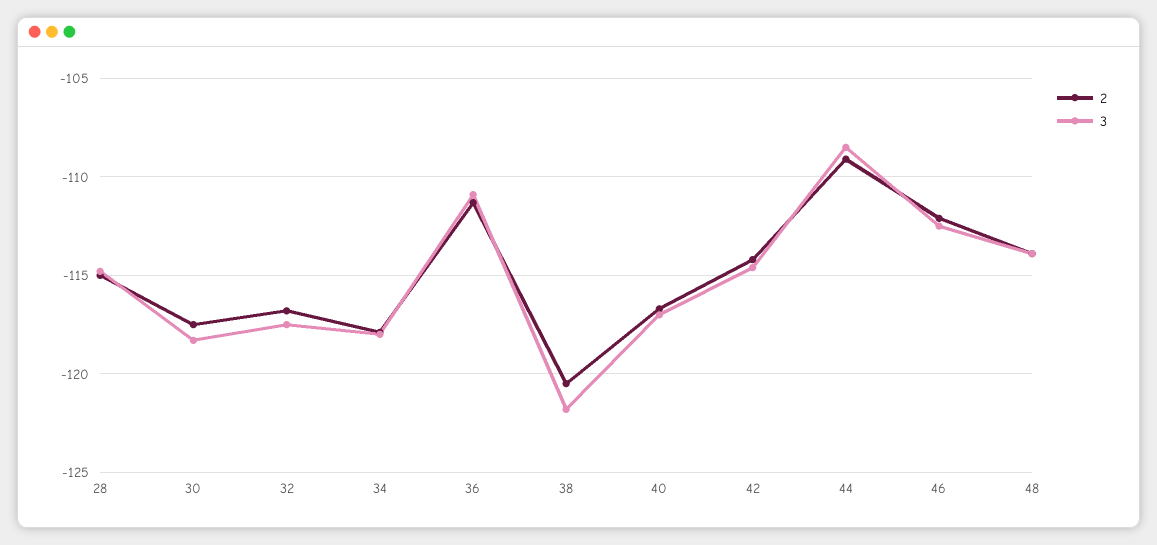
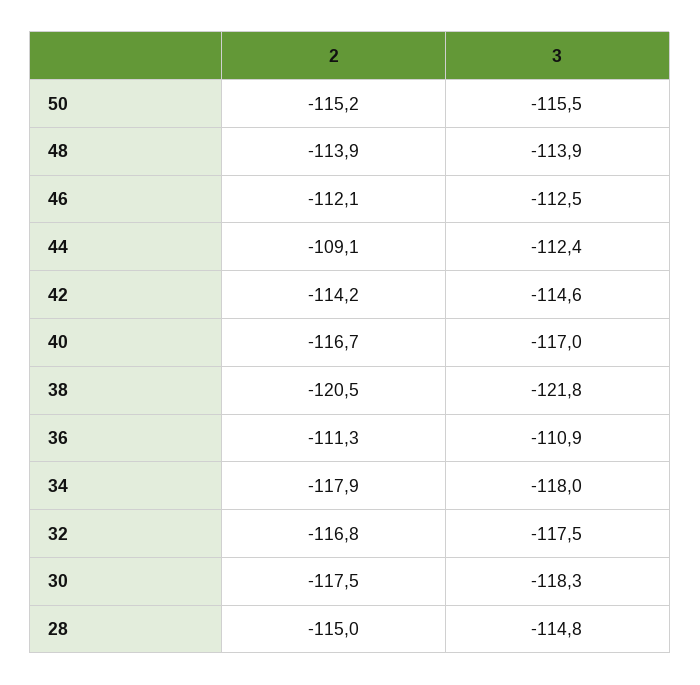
3, 44: -108.5 -> -112.4
2, 50: none -> -115.2
3, 50: none -> -115.5

